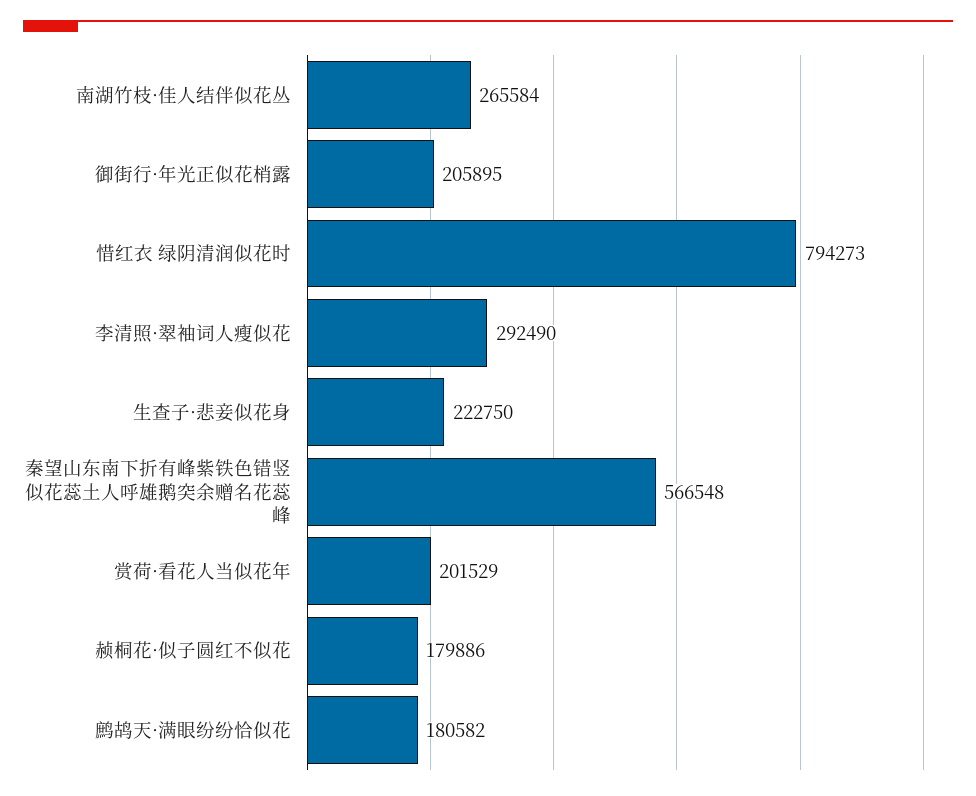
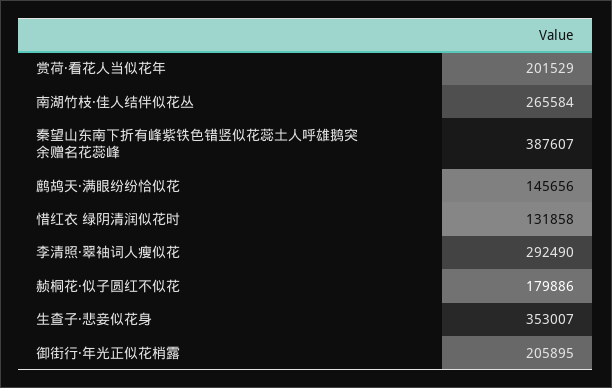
惜红衣 绿阴清润似花时: 794273 -> 131858
生查子·悲妾似花身: 222750 -> 353007
秦望山东南下折有峰紫铁色错竖似花蕊土人呼雄鹅突余赠名花蕊峰: 566548 -> 387607
鹧鸪天·满眼纷纷恰似花: 180582 -> 145656

